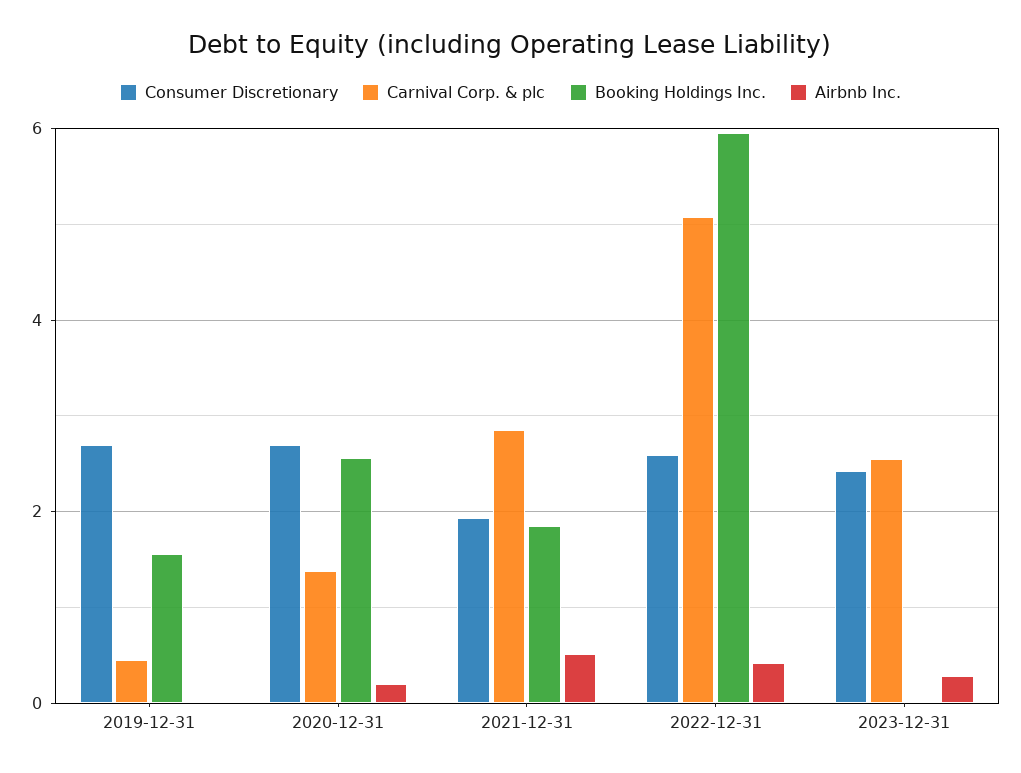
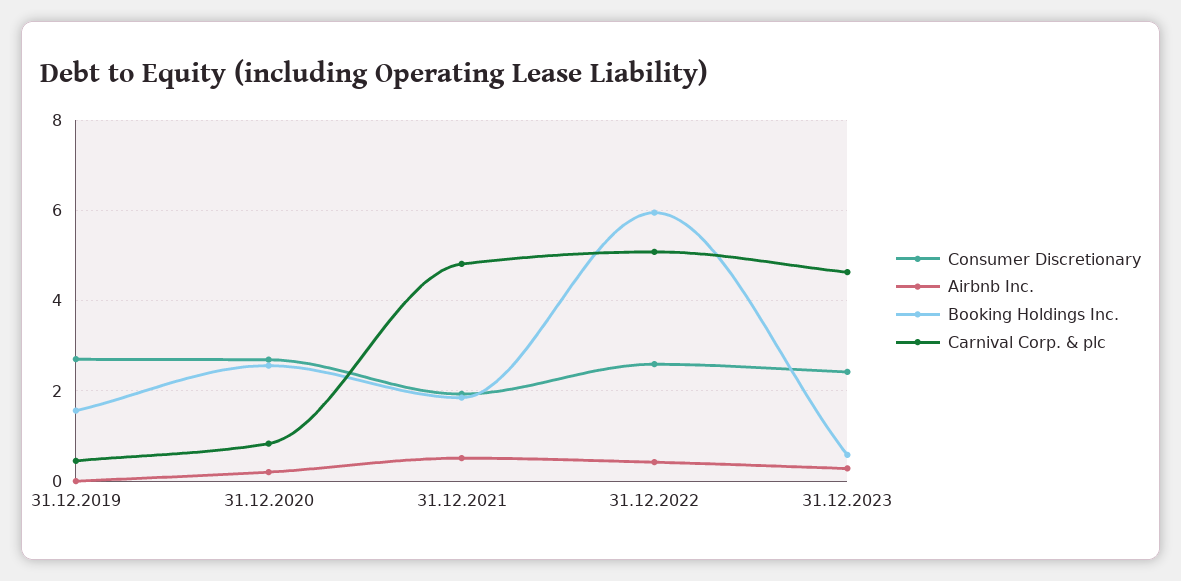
Carnival Corp. & plc, 2020-12-31: 1.4 -> 0.8
Carnival Corp. & plc, 2021-12-31: 2.8 -> 4.8
Carnival Corp. & plc, 2023-12-31: 2.6 -> 4.6
Booking Holdings Inc., 2023-12-31: 0 -> 0.6

